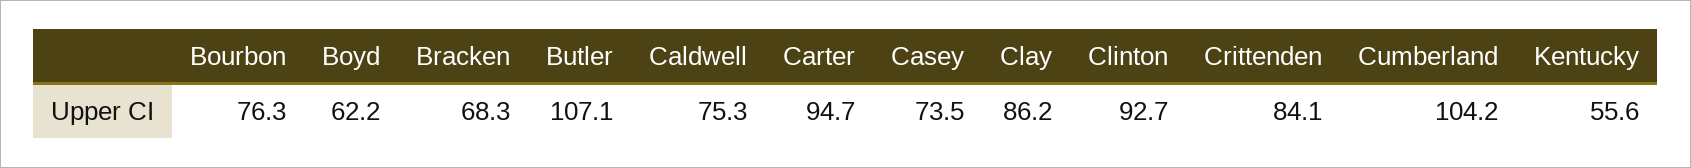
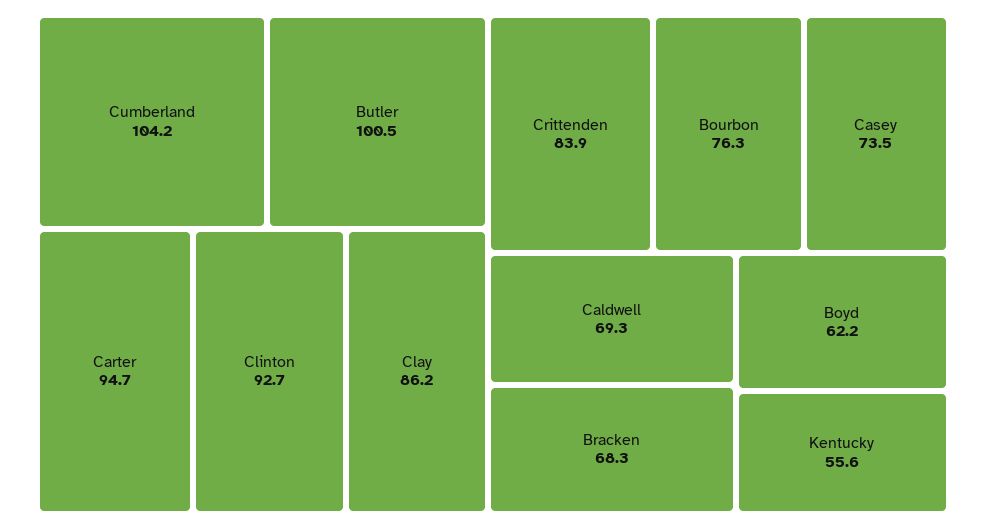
Butler: 107.1 -> 100.5
Caldwell: 75.3 -> 69.3
Crittenden: 84.1 -> 83.9

